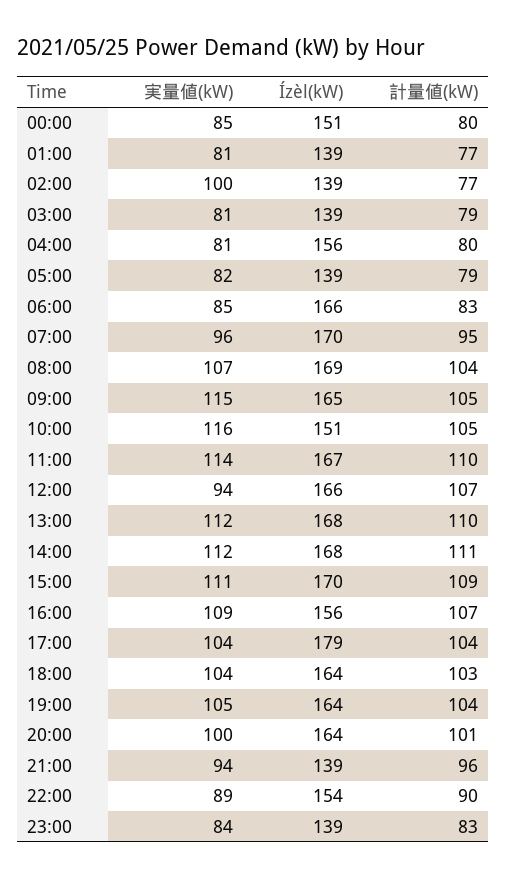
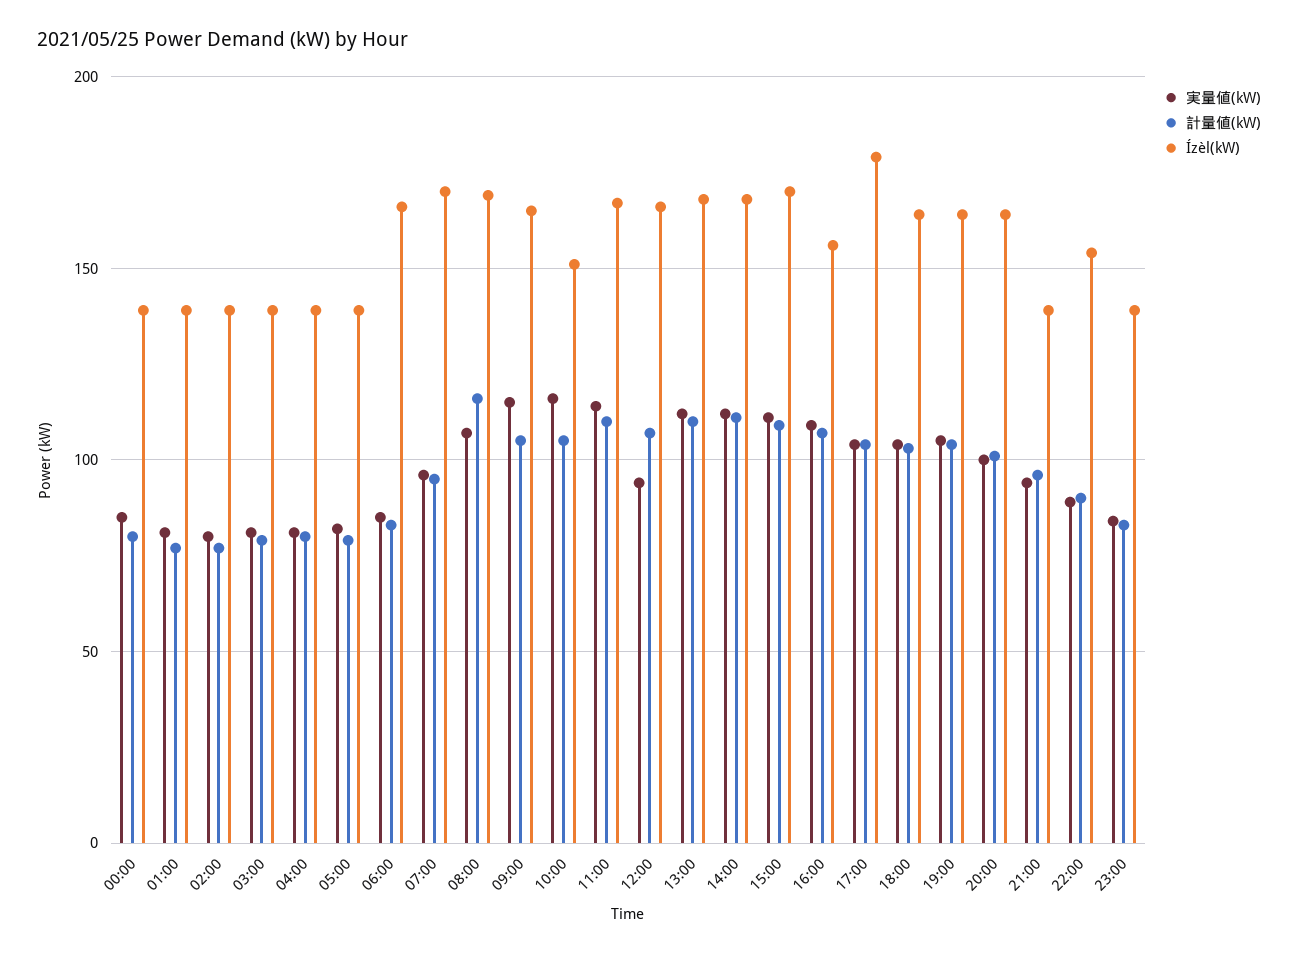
Ízèl(kW), 00:00: 151 -> 140
実量値(kW), 02:00: 100 -> 80
Ízèl(kW), 04:00: 156 -> 140
計量値(kW), 08:00: 104 -> 115

